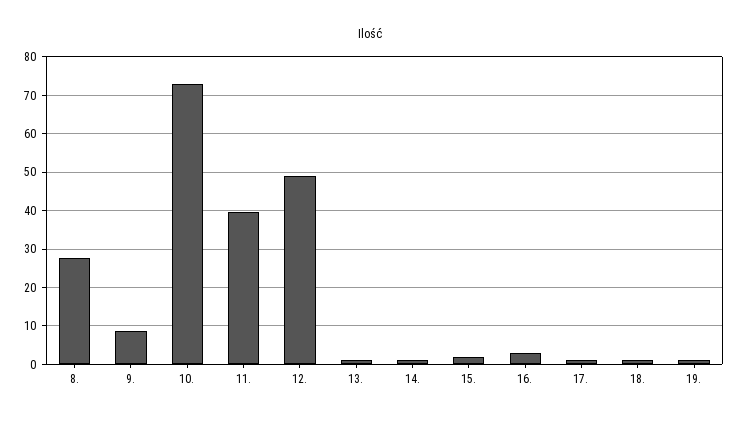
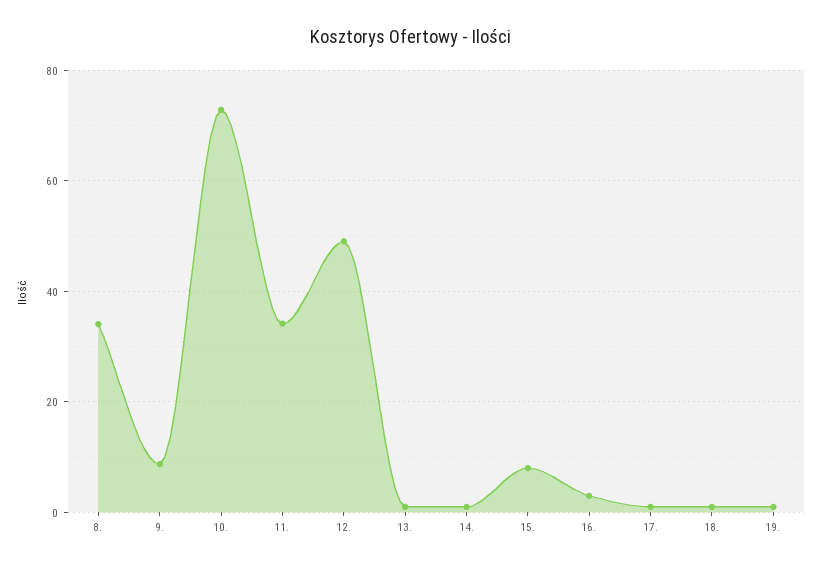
8.: 28 -> 34
11.: 40 -> 34
15.: 2 -> 8

